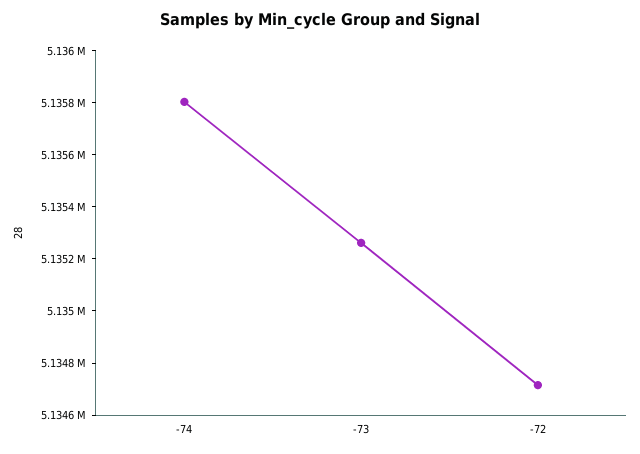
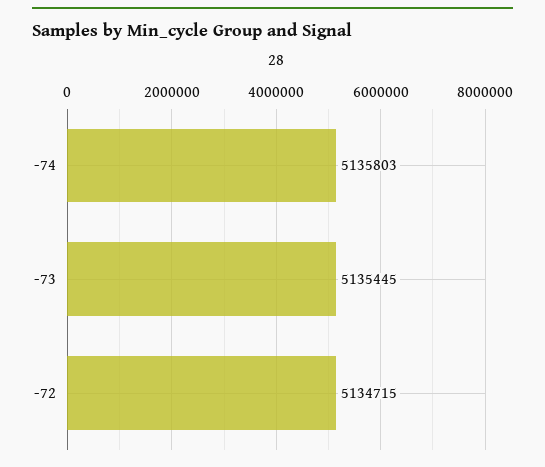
-73: 5135250 -> 5135445

